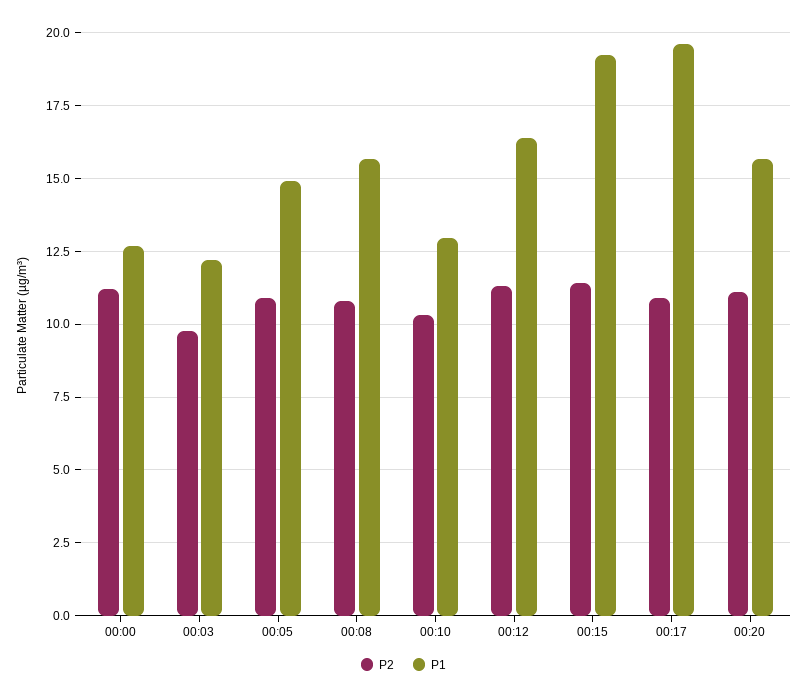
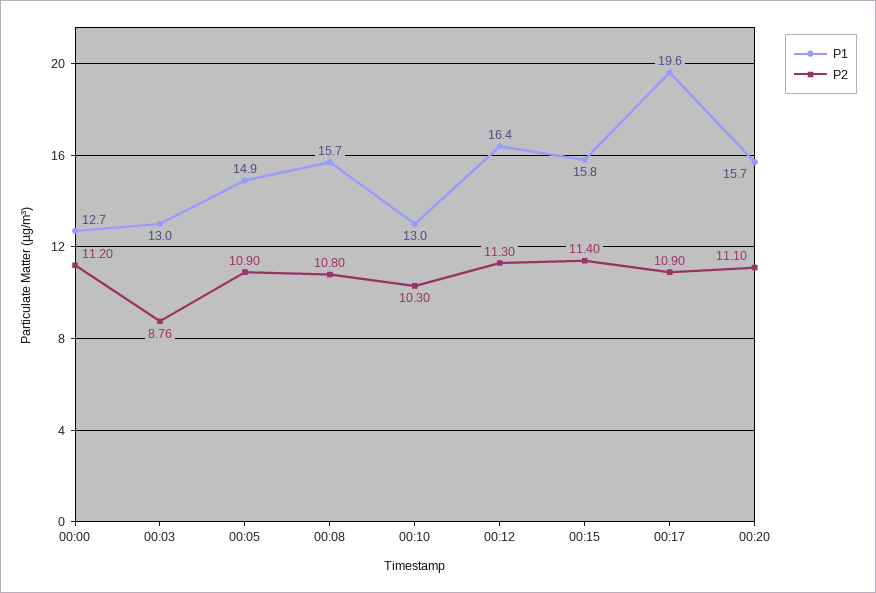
P2, 00:03: 9.75 -> 8.76
P1, 00:03: 12.25 -> 13
P1, 00:15: 19.25 -> 15.8

